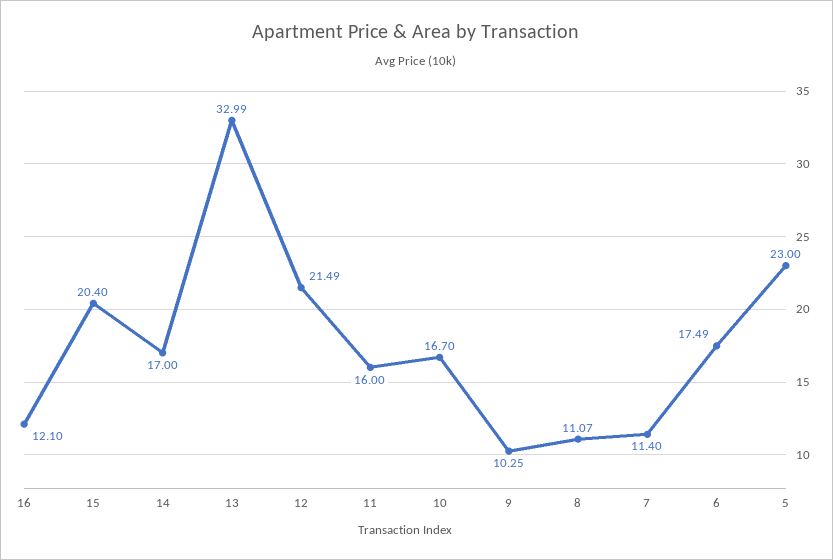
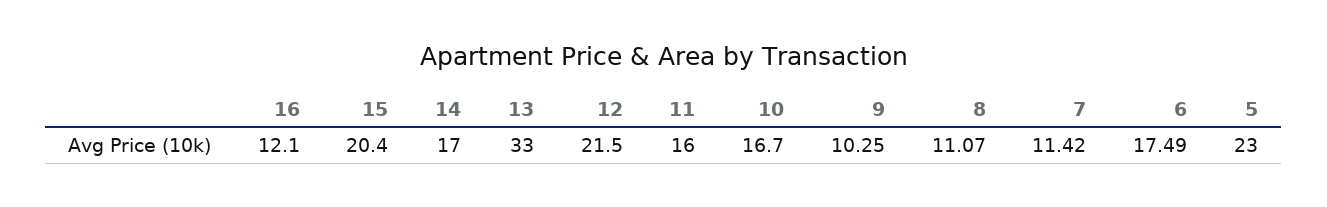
13: 32.99 -> 33
12: 21.49 -> 21.5
7: 11.4 -> 11.42

